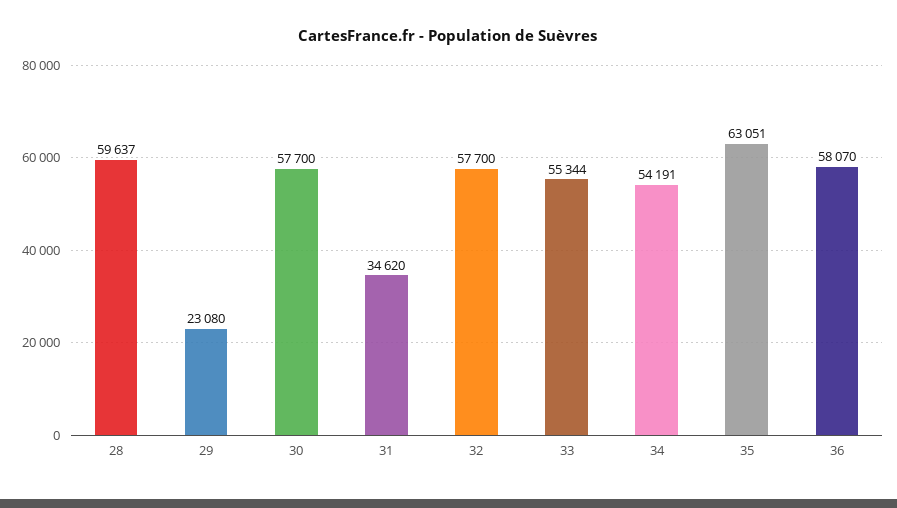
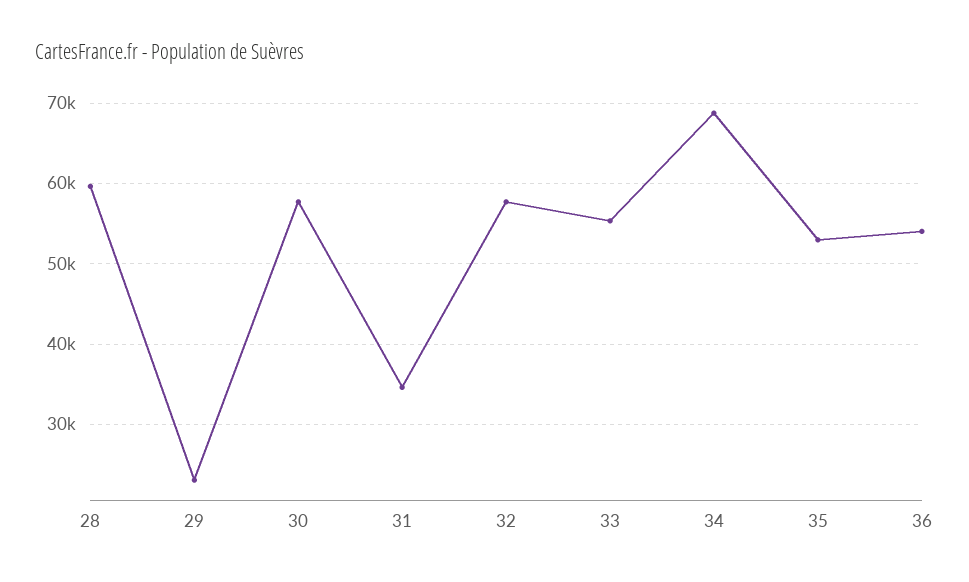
34: 54191 -> 69000
35: 63051 -> 53000
36: 58070 -> 54000

